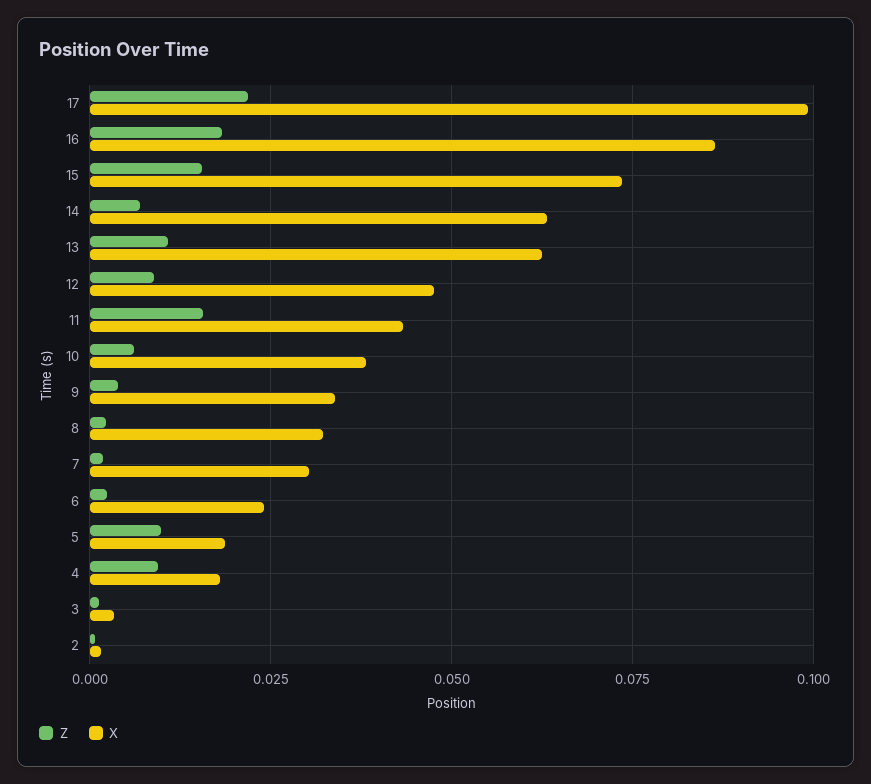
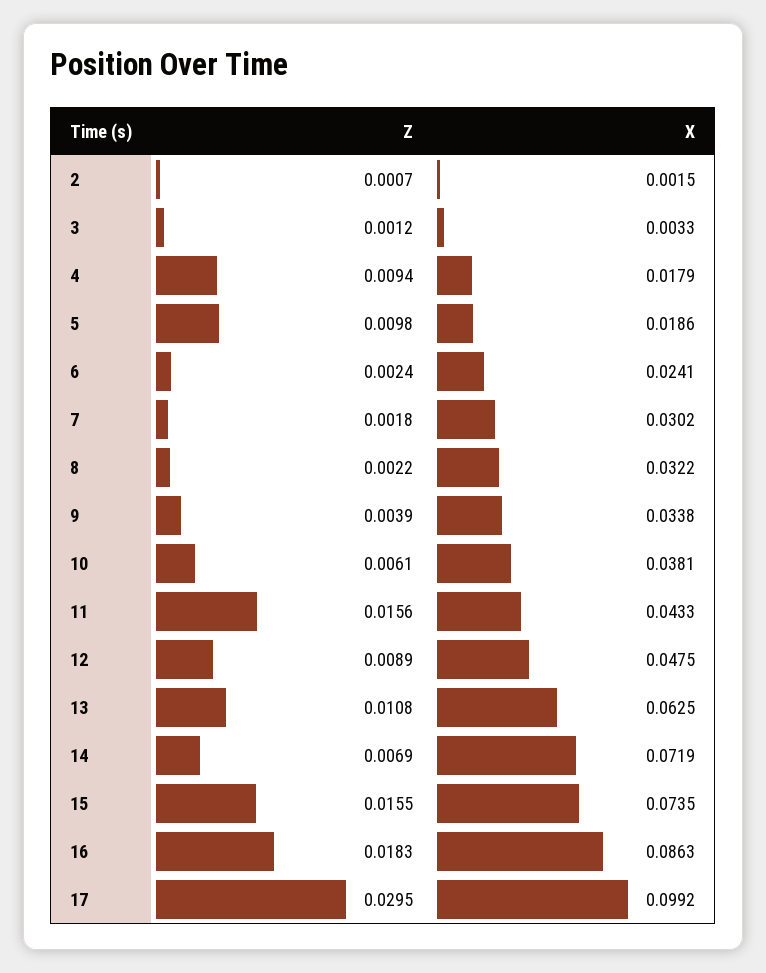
Z, 17: 0.0225 -> 0.0295
X, 14: 0.0625 -> 0.0719

